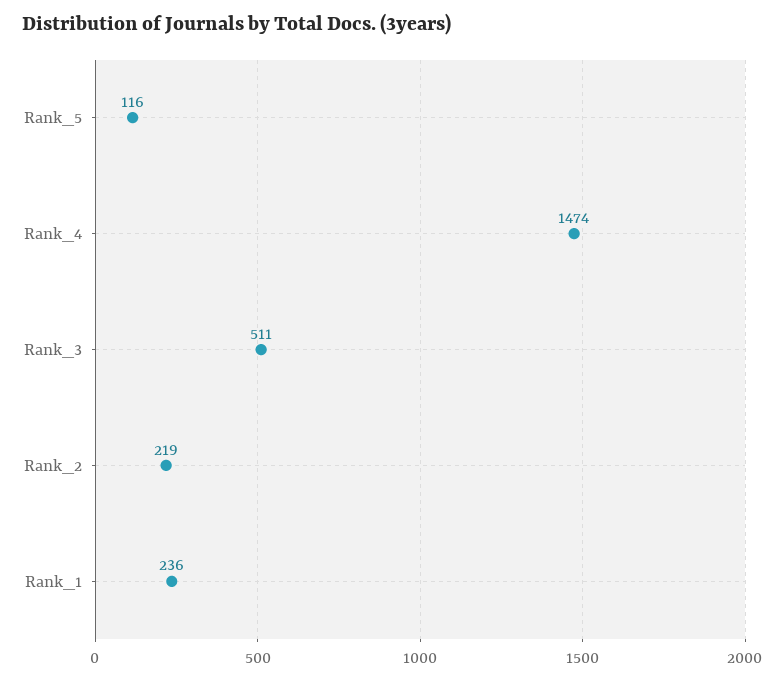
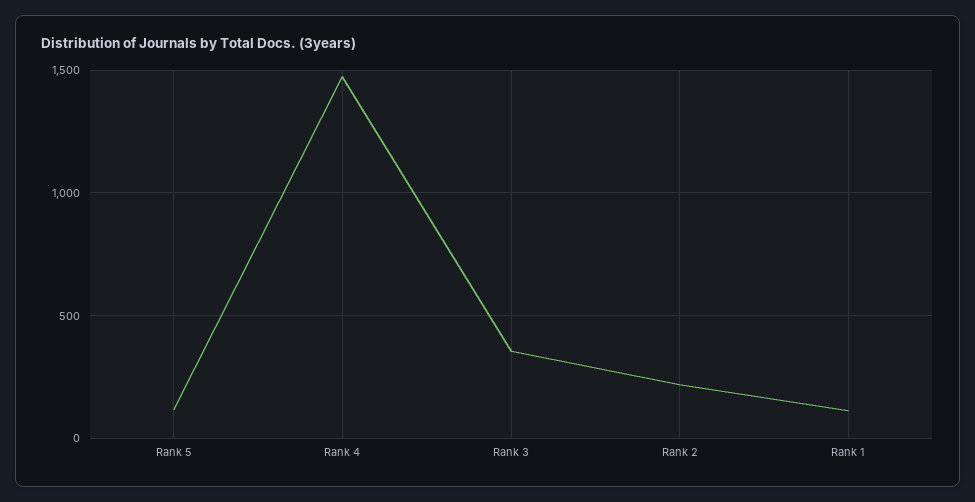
Rank_3: 511 -> 350
Rank_1: 236 -> 100

